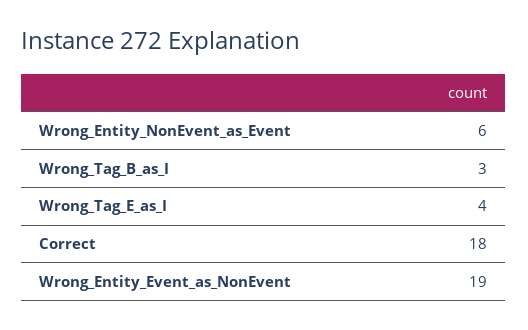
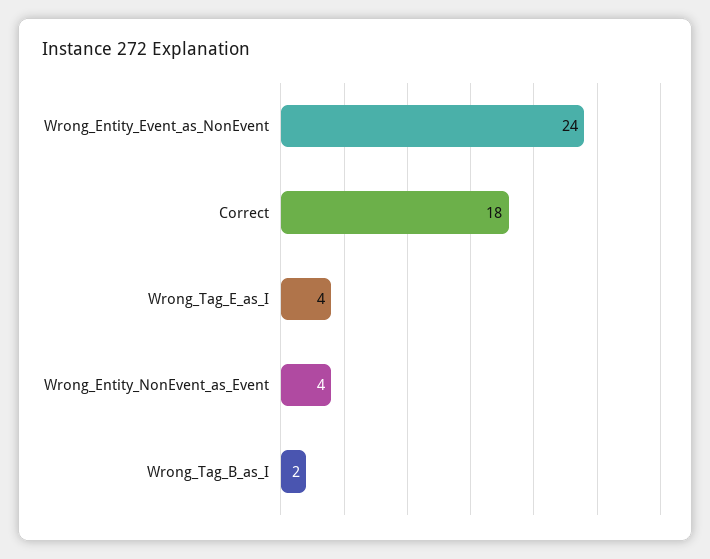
Wrong_Entity_NonEvent_as_Event: 6 -> 4
Wrong_Tag_B_as_I: 3 -> 2
Wrong_Entity_Event_as_NonEvent: 19 -> 24

